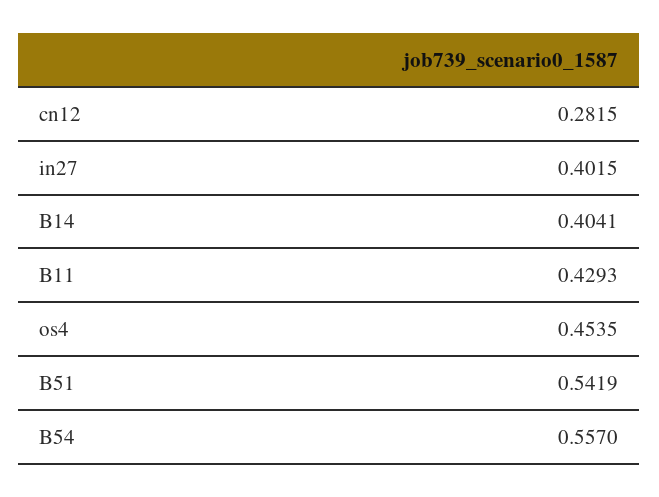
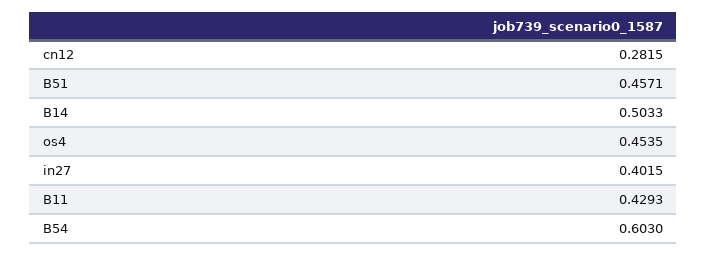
B14: 0.4041 -> 0.5033
B51: 0.5419 -> 0.4571
B54: 0.557 -> 0.603

